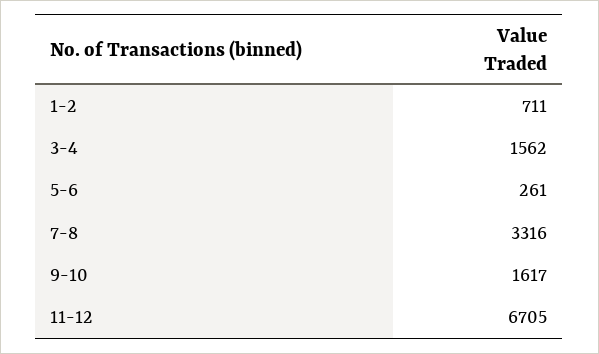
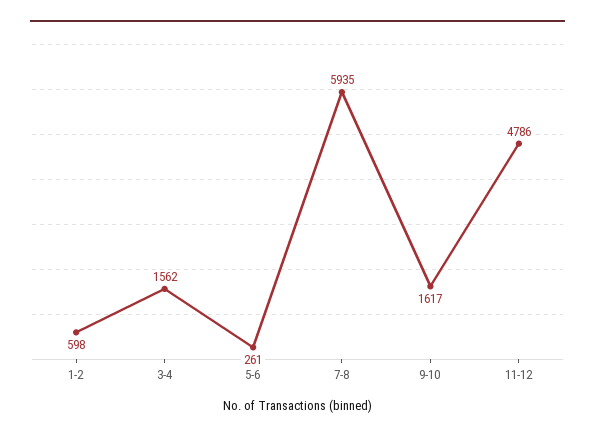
1-2: 711 -> 598
7-8: 3316 -> 5935
11-12: 6705 -> 4786

